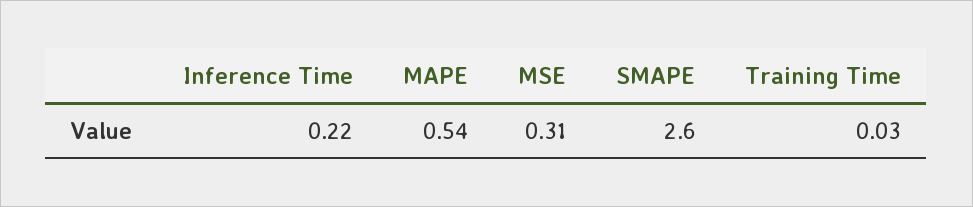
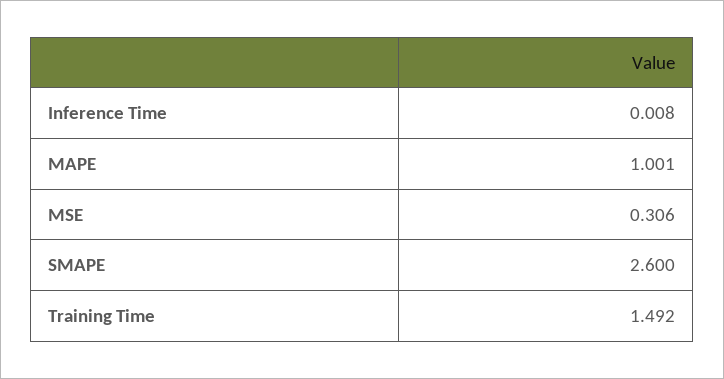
Inference Time: 0.22 -> 0.008
MAPE: 0.54 -> 1.001
Training Time: 0.03 -> 1.492

